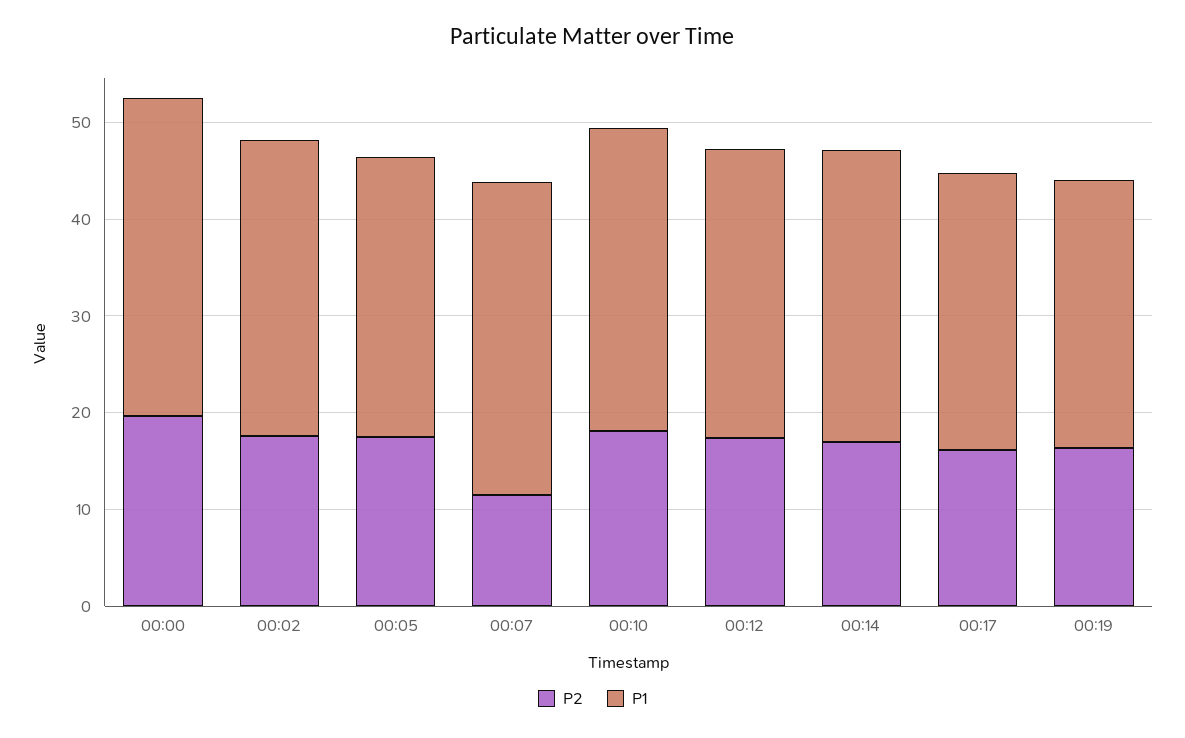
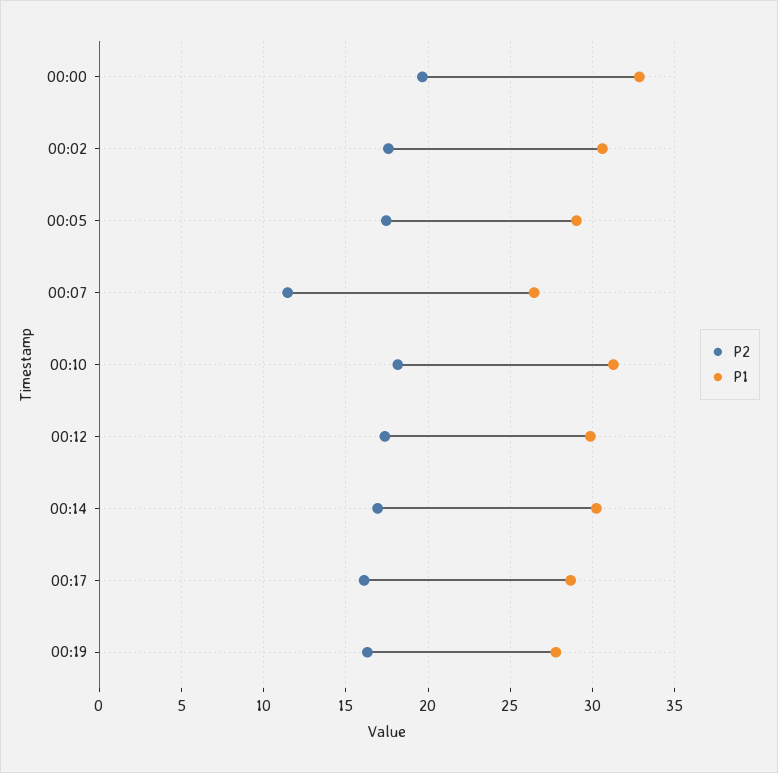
P1, 00:07: 32 -> 26.5

